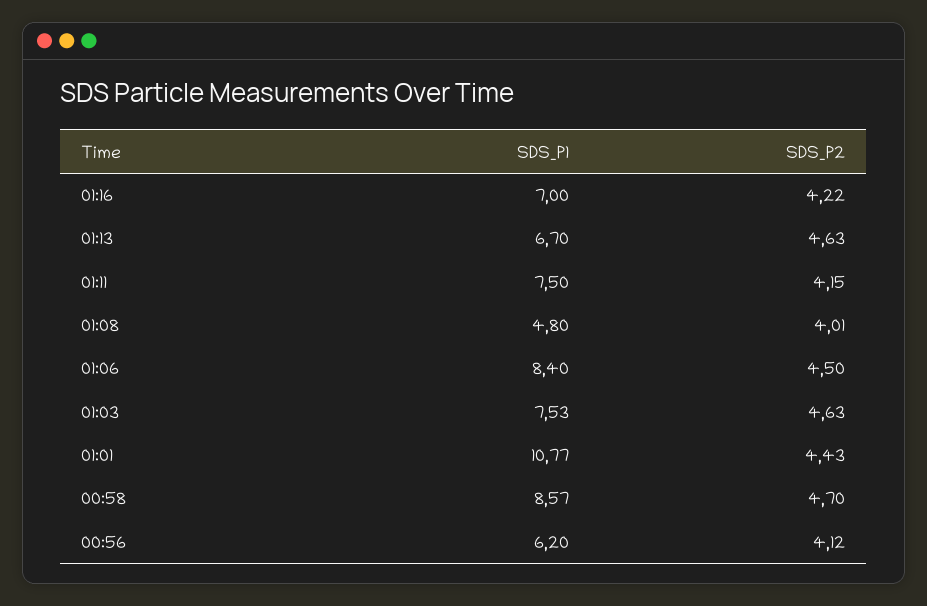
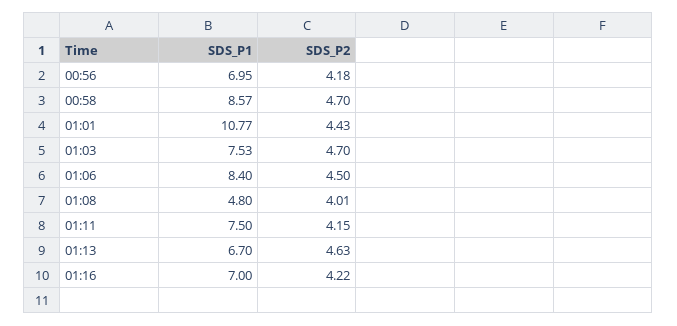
SDS_P2, 01:03: 4.63 -> 4.7
SDS_P1, 00:56: 6.2 -> 6.95
SDS_P2, 00:56: 4.12 -> 4.18

